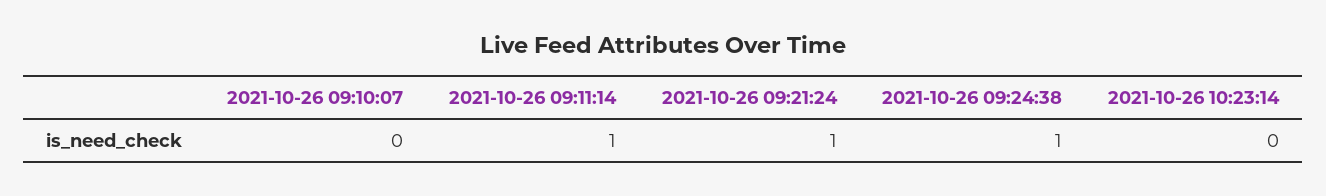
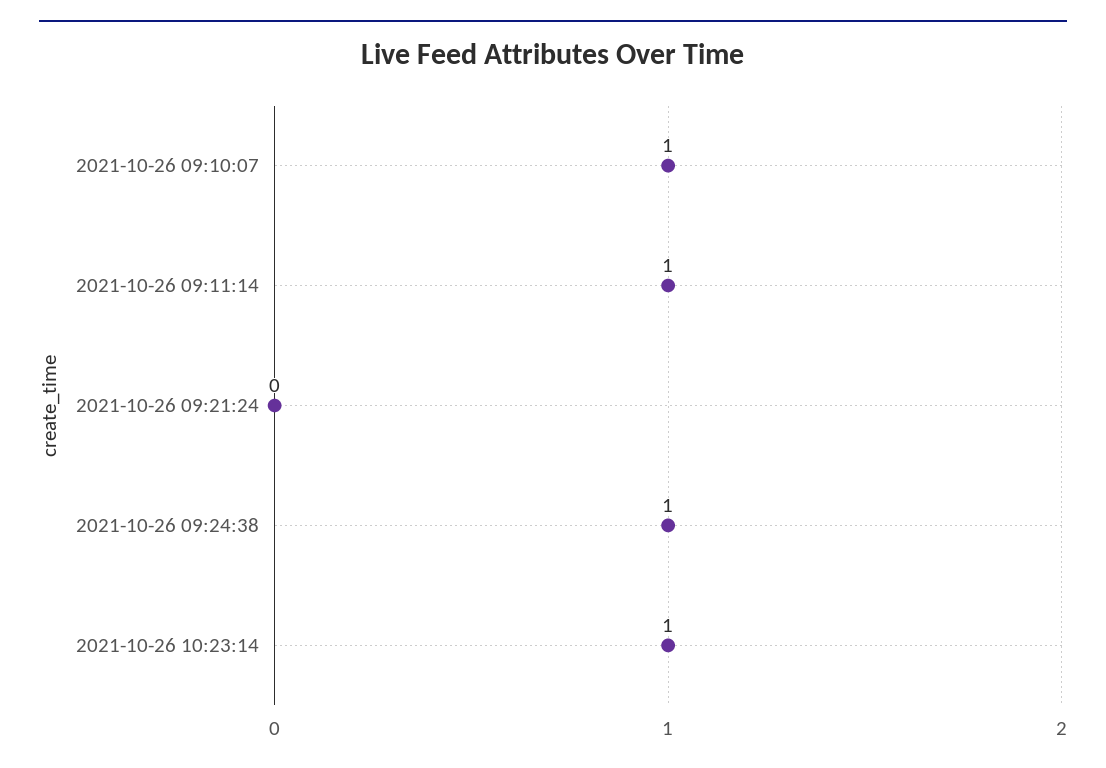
2021-10-26 09:10:07: 0 -> 1
2021-10-26 09:21:24: 1 -> 0
2021-10-26 10:23:14: 0 -> 1

